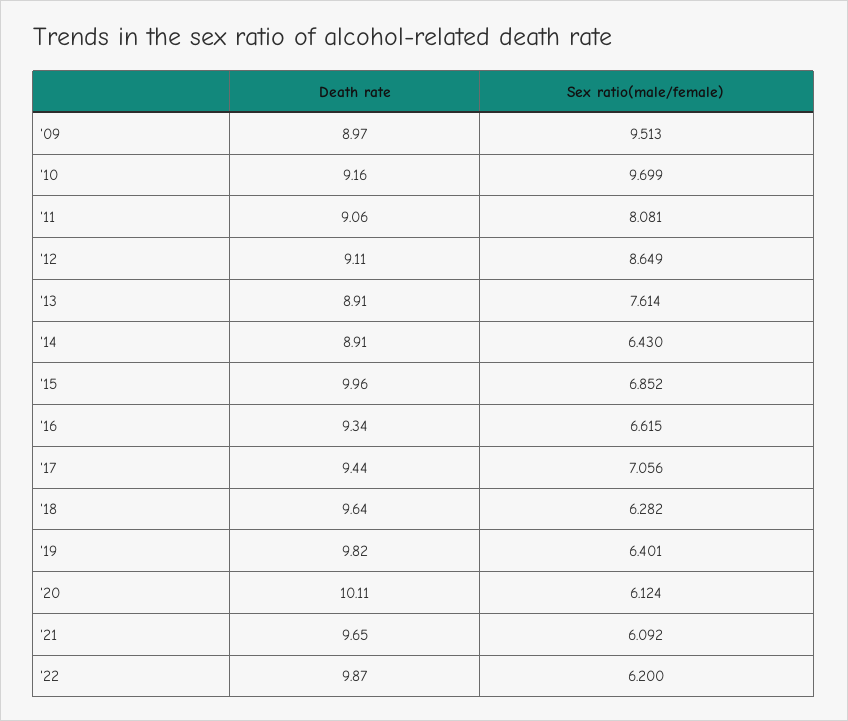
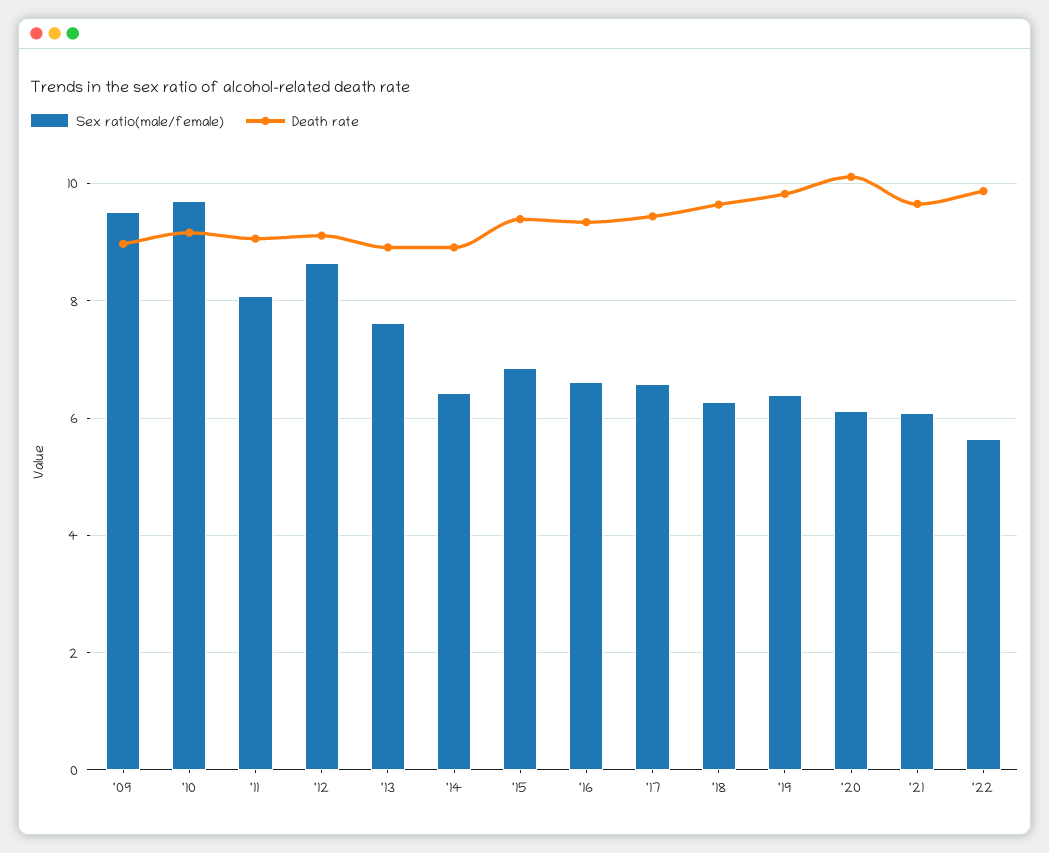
Death rate, '15: 9.96 -> 9.4
Sex ratio(male/female), '17: 7.056 -> 6.6
Sex ratio(male/female), '22: 6.2 -> 5.6

